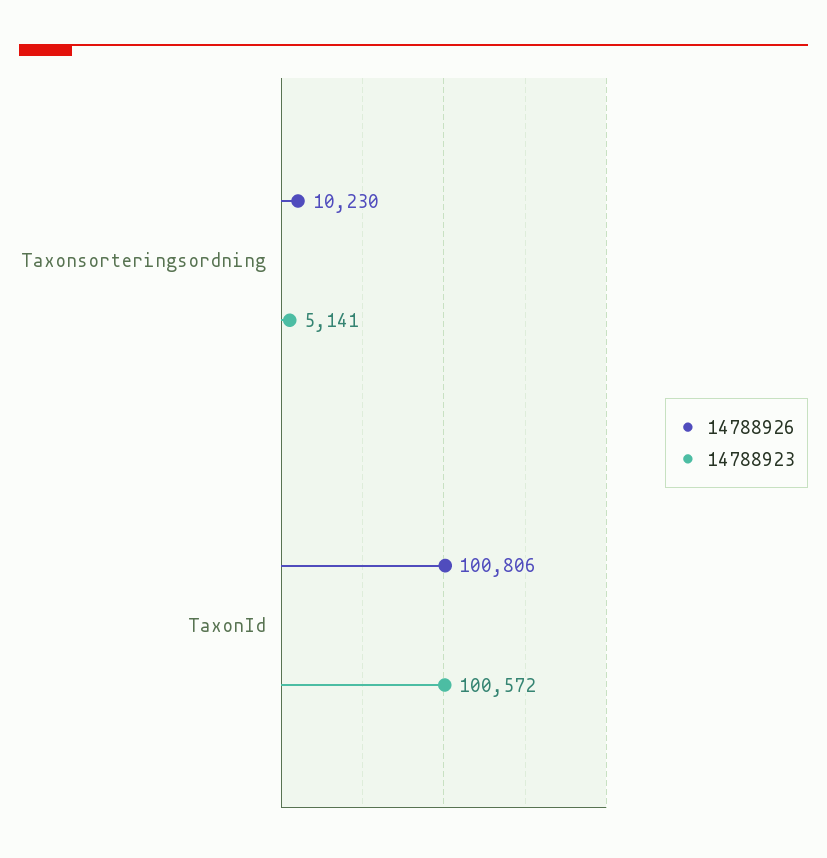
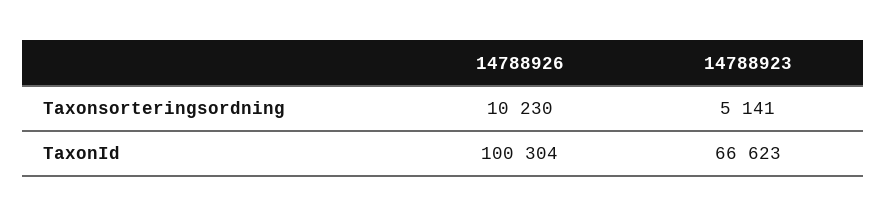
14788926, TaxonId: 100806 -> 100304
14788923, TaxonId: 100572 -> 66623

